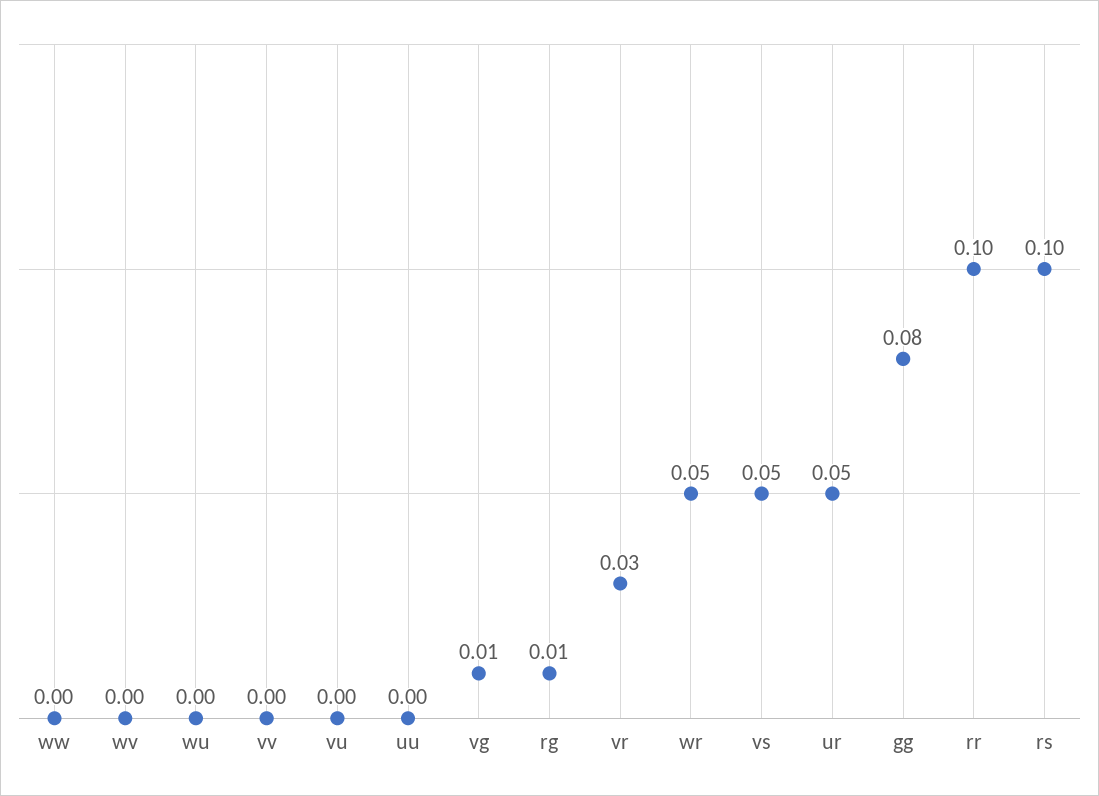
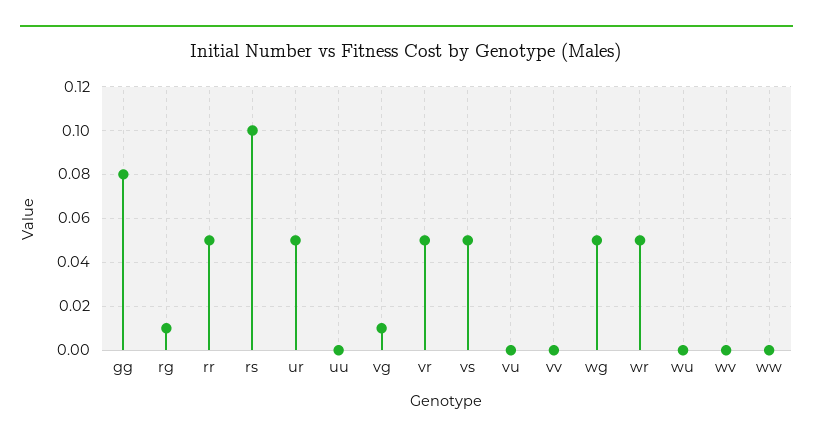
vr: 0.03 -> 0.05
rr: 0.1 -> 0.05
wg: none -> 0.05

